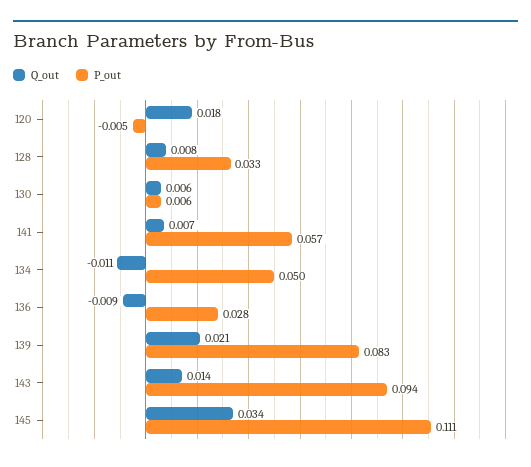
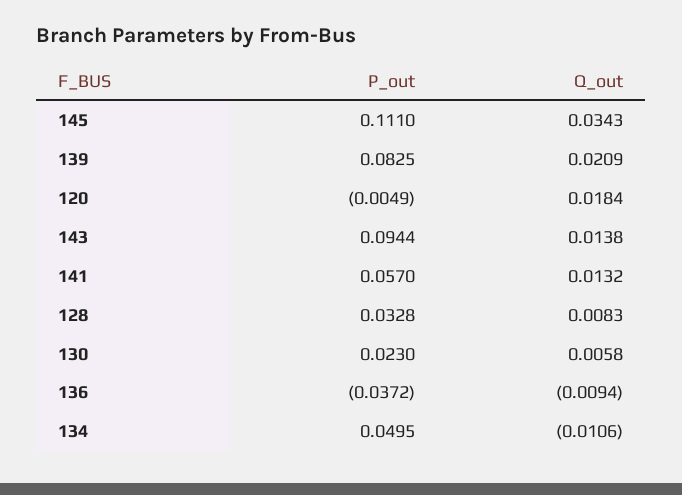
P_out, 130: 0.006 -> 0.023
Q_out, 141: 0.007 -> 0.0132
P_out, 136: 0.028 -> -0.0372

